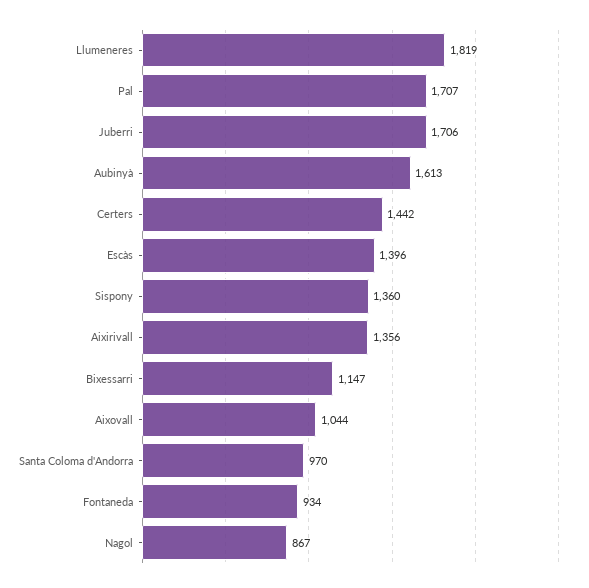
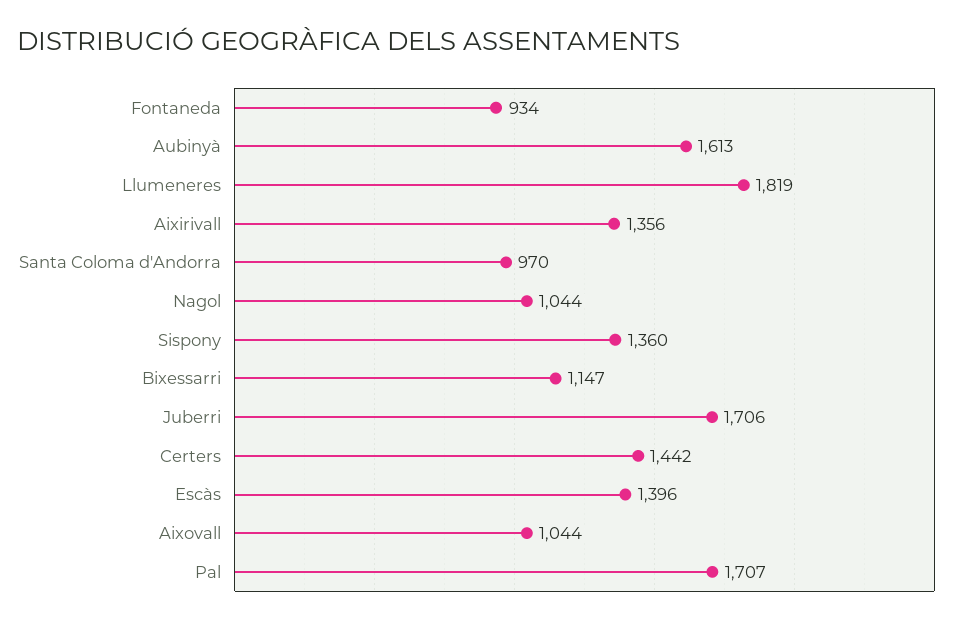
Nagol: 867 -> 1044

